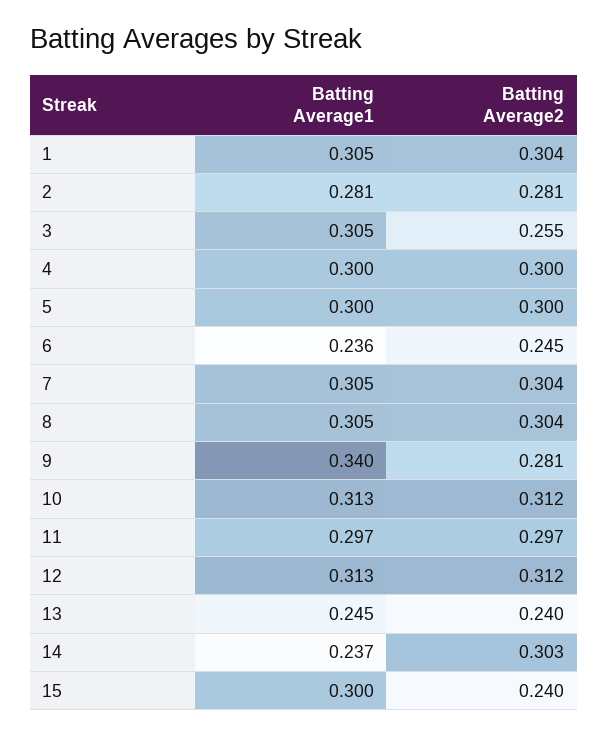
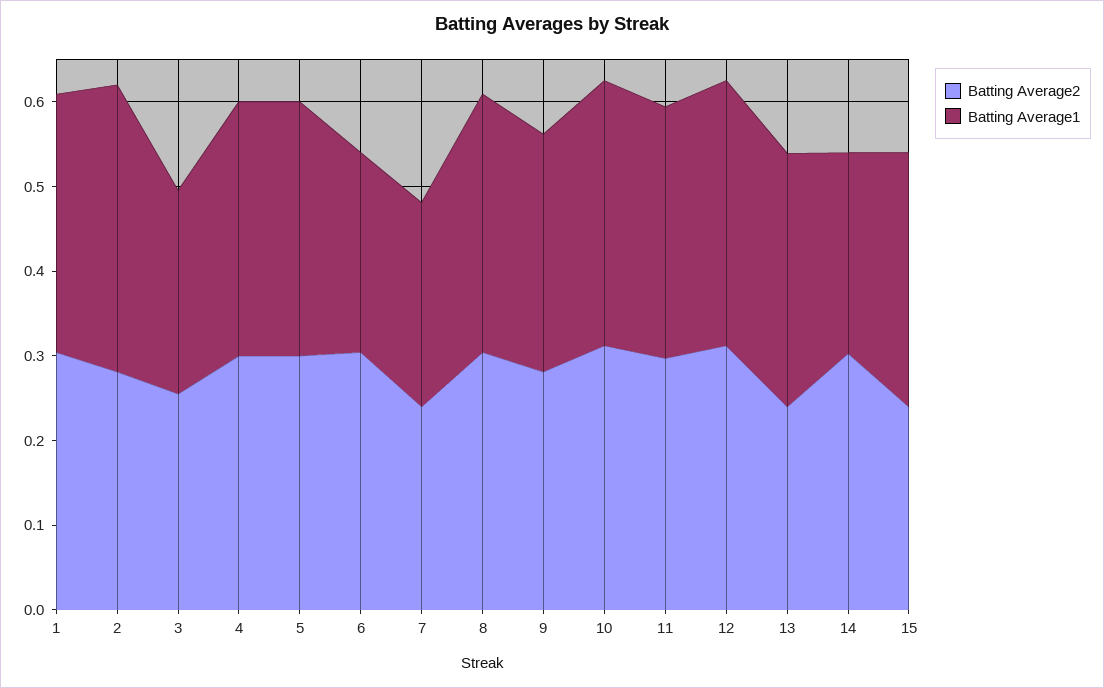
Batting Average1, 2: 0.281 -> 0.34
Batting Average1, 3: 0.305 -> 0.24
Batting Average2, 6: 0.245 -> 0.3
Batting Average1, 7: 0.305 -> 0.24
Batting Average2, 7: 0.304 -> 0.24
Batting Average1, 9: 0.34 -> 0.28
Batting Average1, 13: 0.245 -> 0.3

